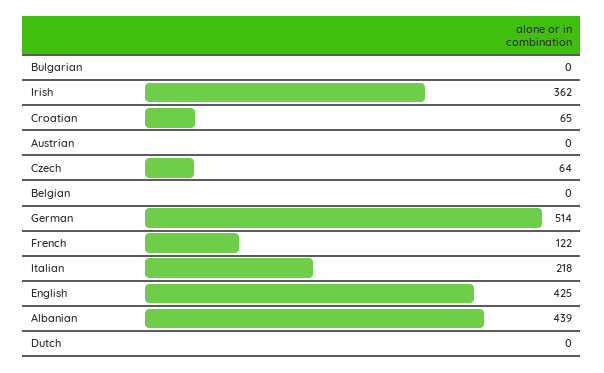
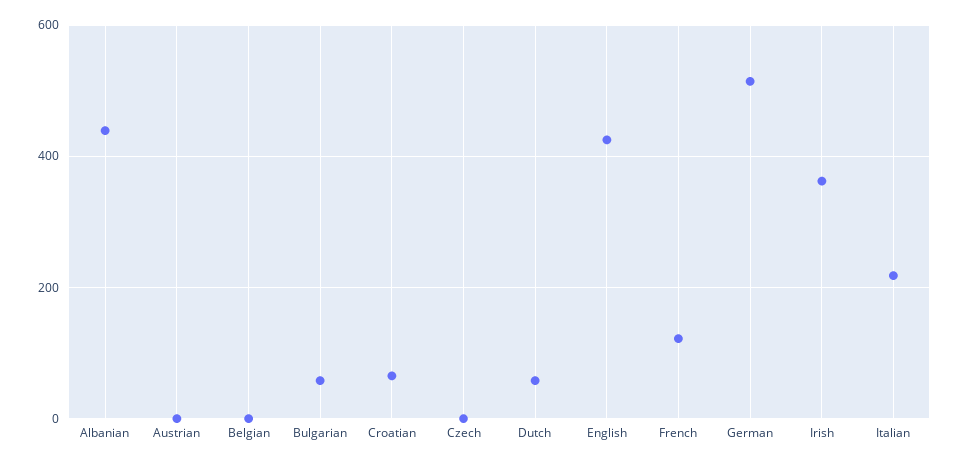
Bulgarian: 0 -> 60
Czech: 64 -> 0
Dutch: 0 -> 60

